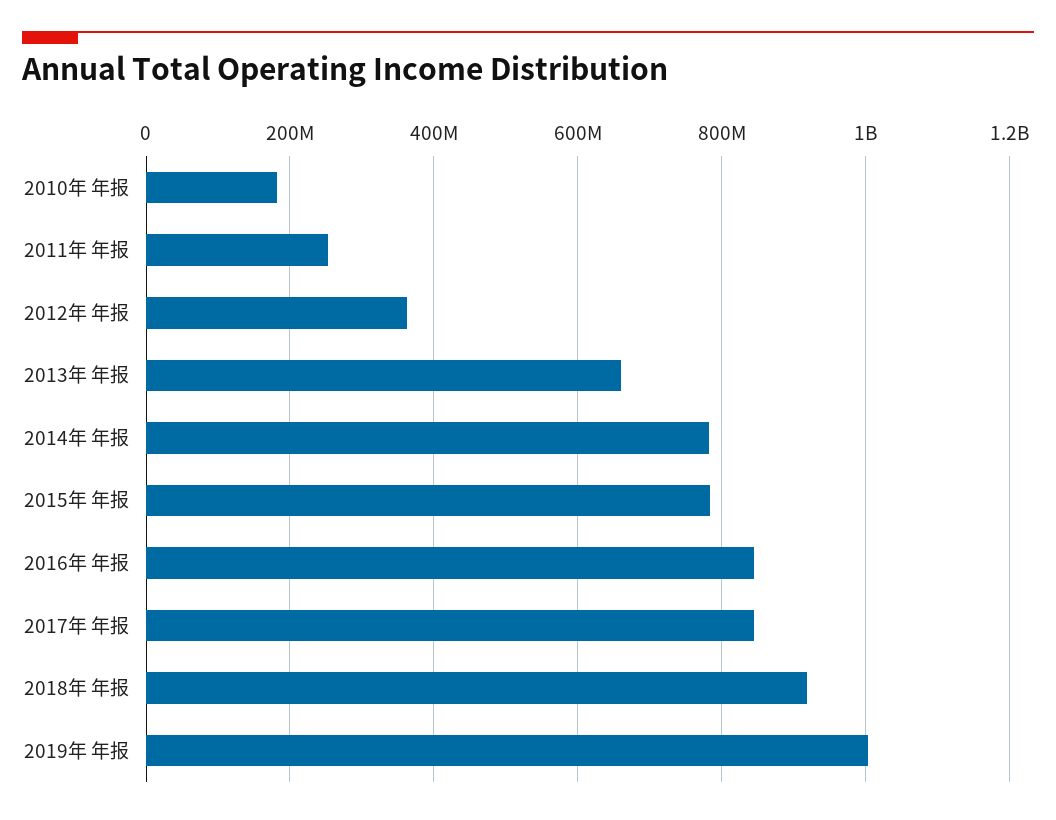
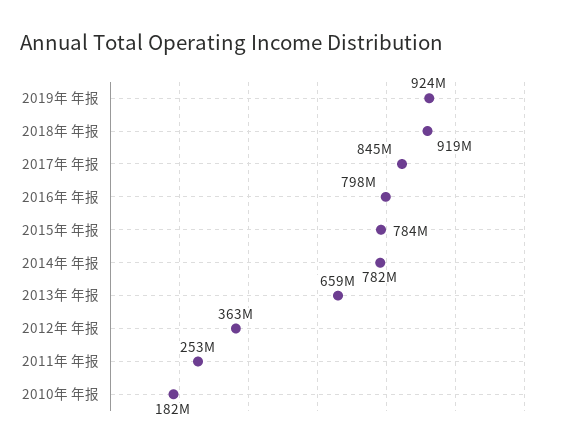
2016年 年报: 840000000 -> 798000000
2019年 年报: 1000000000 -> 924000000

